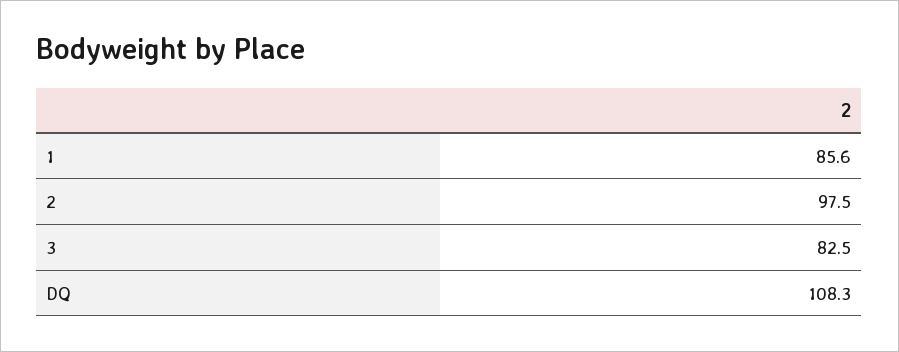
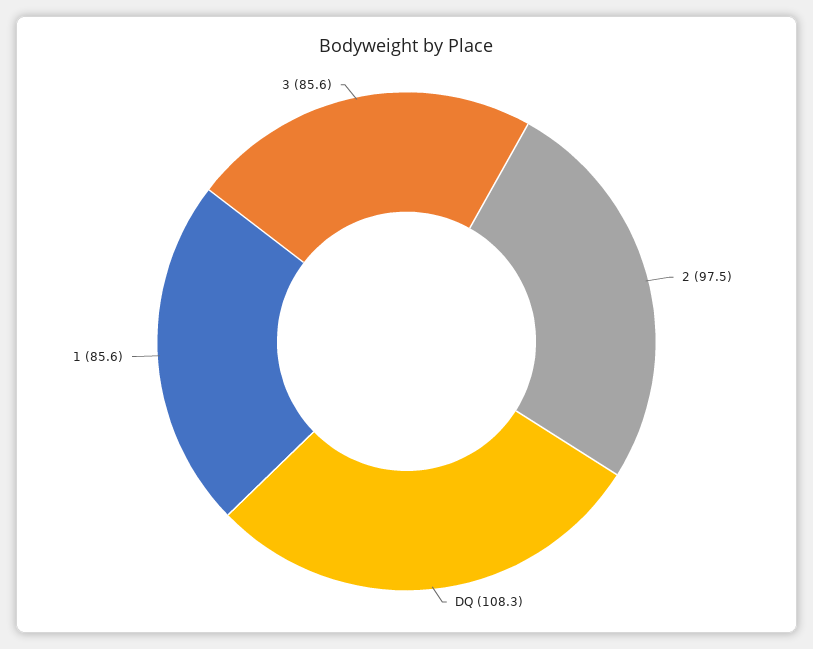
3: 82.5 -> 85.6

